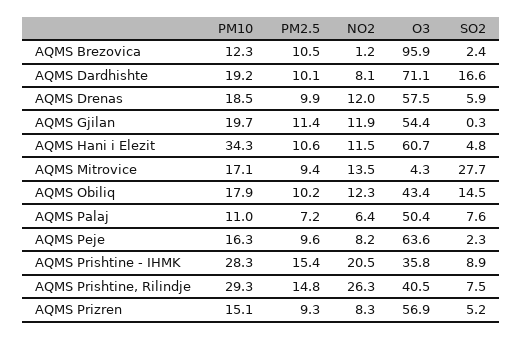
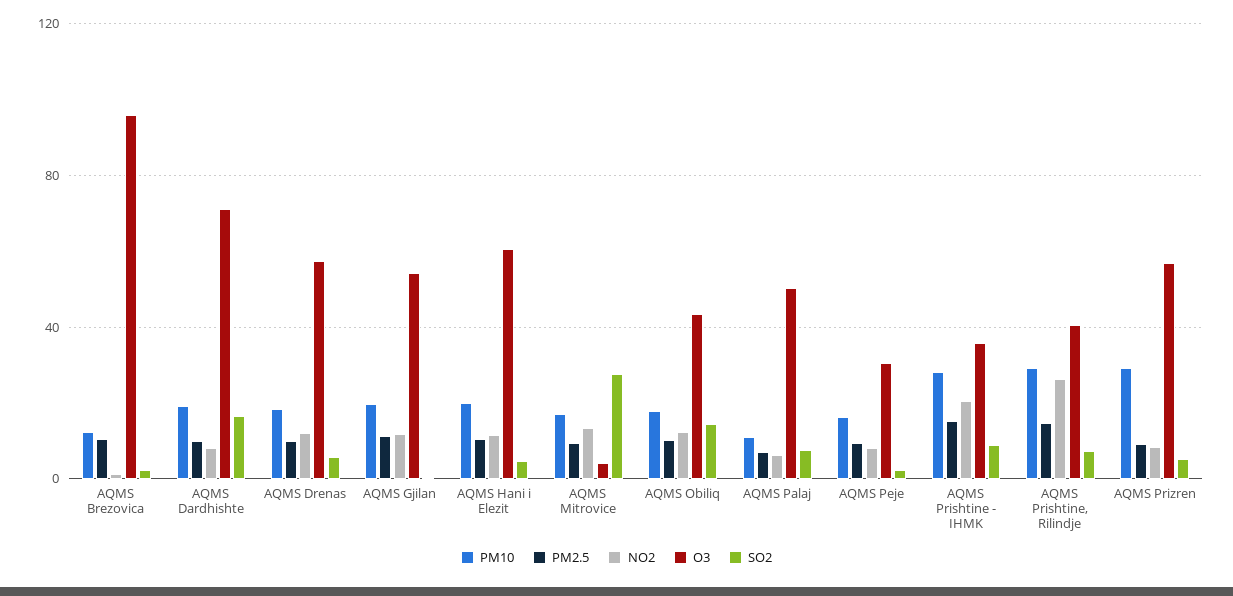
PM10, AQMS Hani i Elezit: 34.3 -> 20
O3, AQMS Peje: 63.6 -> 30
PM10, AQMS Prizren: 15.1 -> 30

